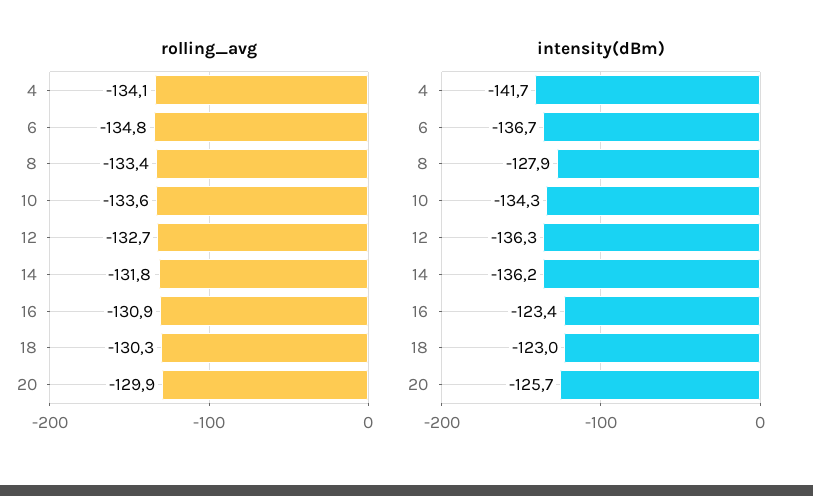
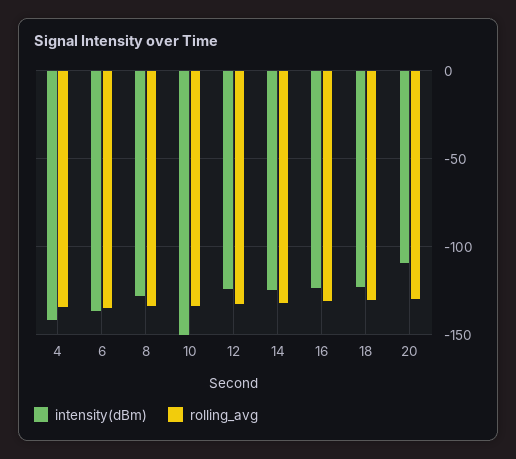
intensity(dBm), 10: -134.3 -> -150
intensity(dBm), 12: -136.3 -> -125
intensity(dBm), 14: -136.2 -> -125
intensity(dBm), 20: -125.7 -> -110

